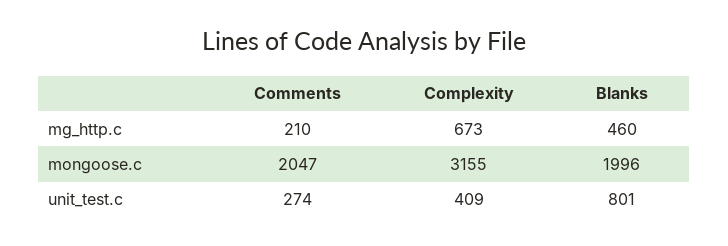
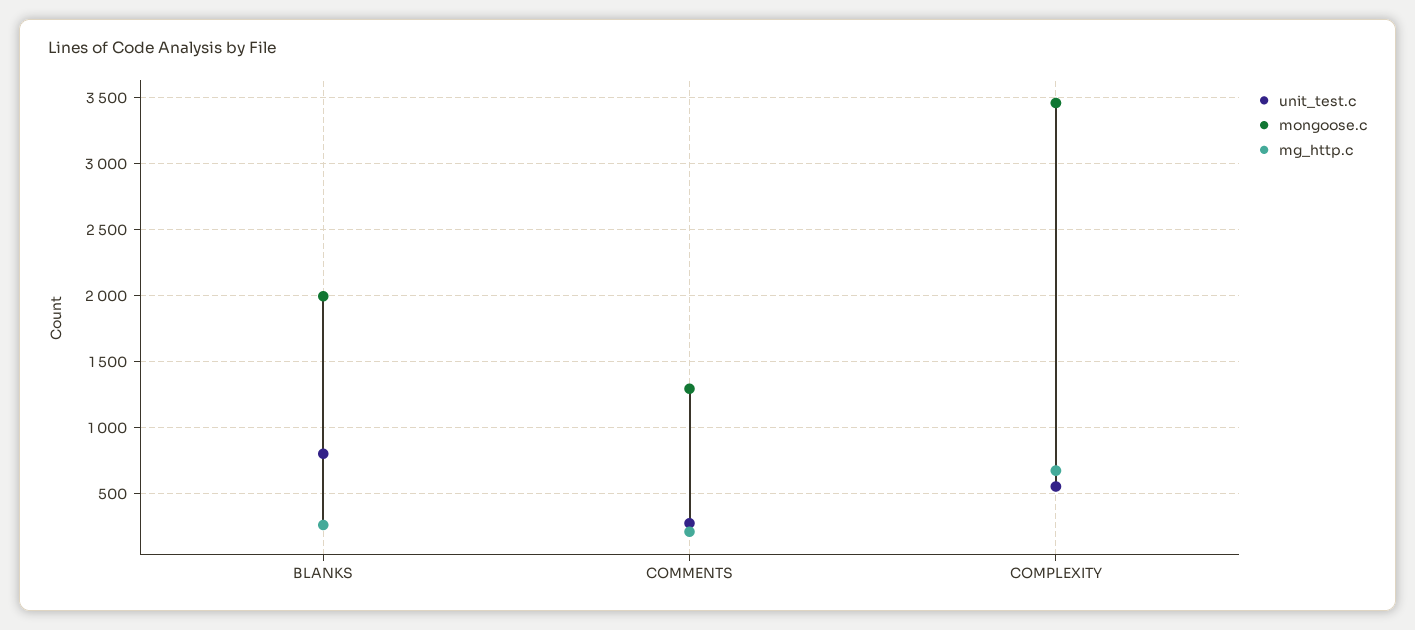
mg_http.c, Blanks: 460 -> 250
mongoose.c, Comments: 2047 -> 1300
mongoose.c, Complexity: 3155 -> 3450
unit_test.c, Complexity: 409 -> 550

